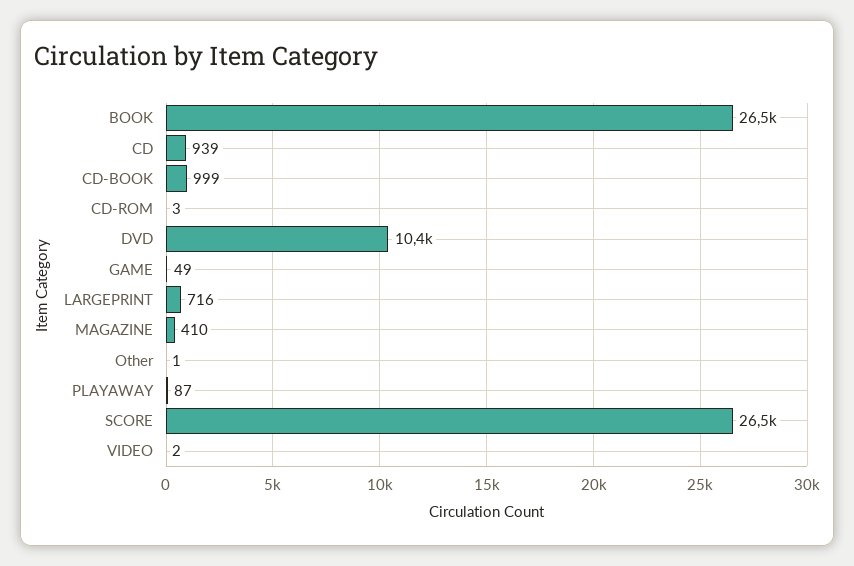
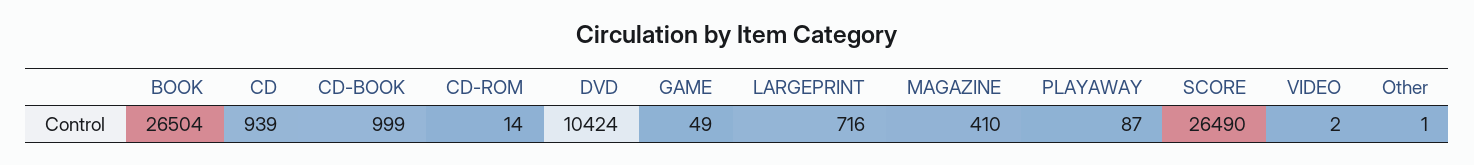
CD-ROM: 3 -> 14

